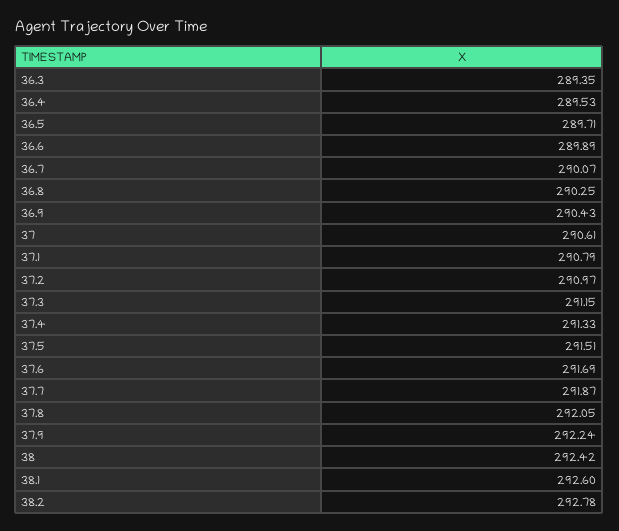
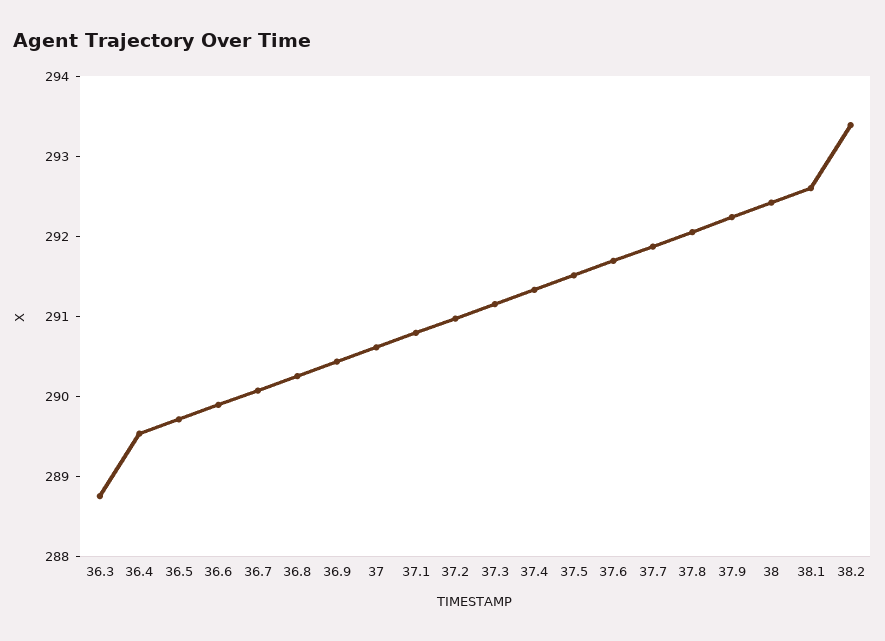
36.3: 289.35 -> 288.8
38.2: 292.78 -> 293.4

